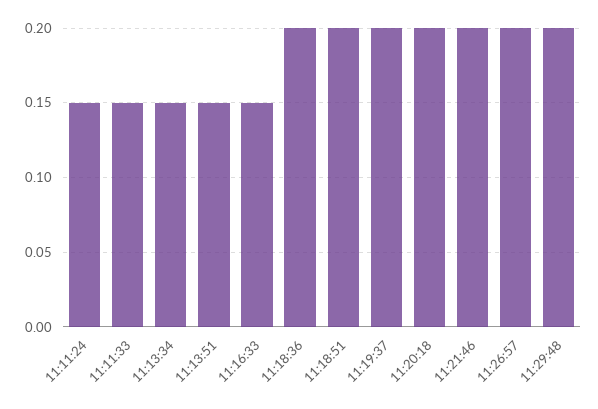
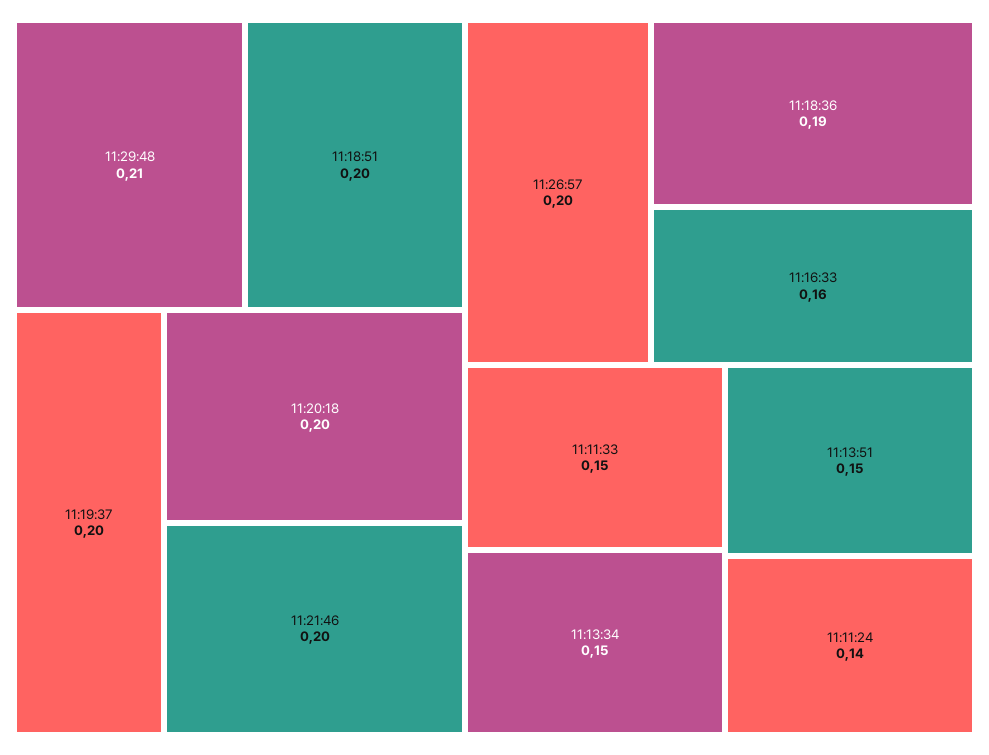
11:11:24: 0.15 -> 0.14
11:16:33: 0.15 -> 0.16
11:18:36: 0.2 -> 0.19
11:29:48: 0.2 -> 0.21

